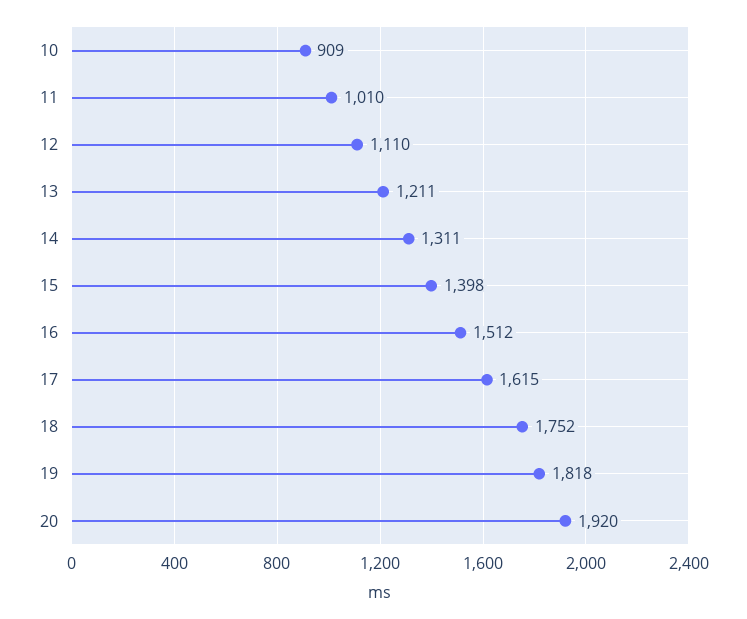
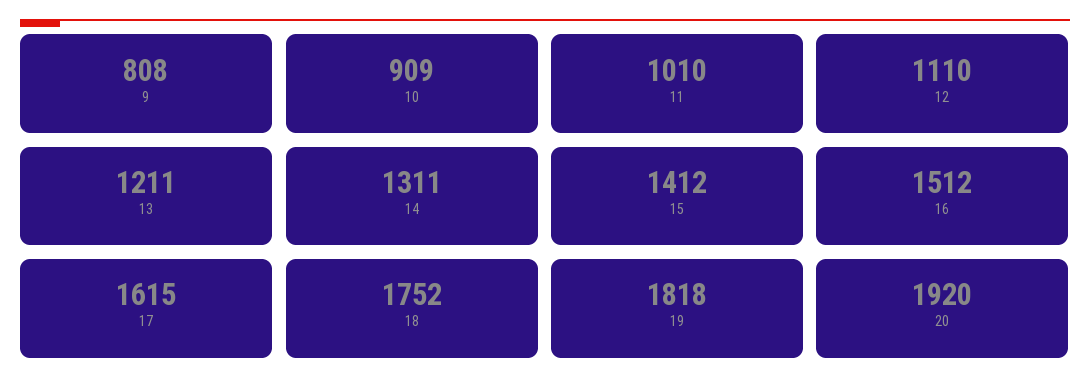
15: 1398 -> 1412
9: none -> 808

